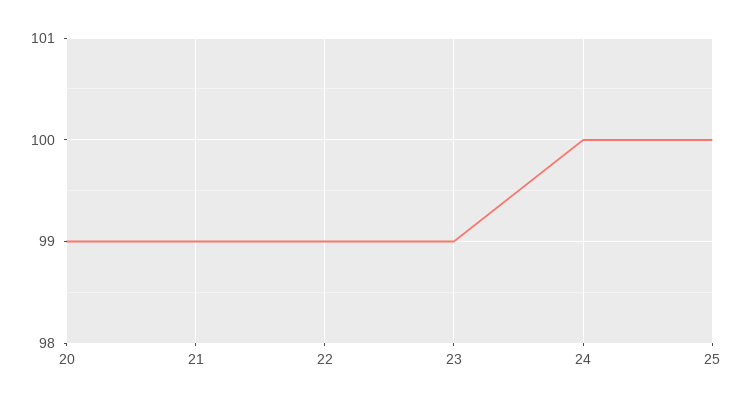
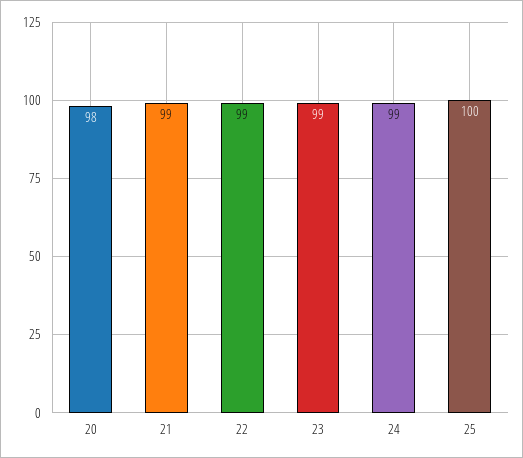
20: 99 -> 98
24: 100 -> 99

